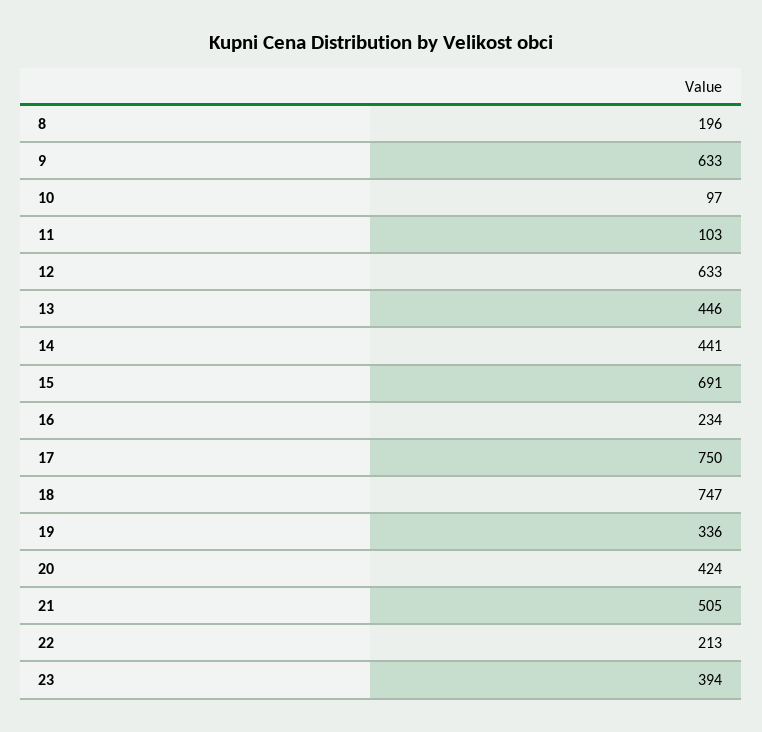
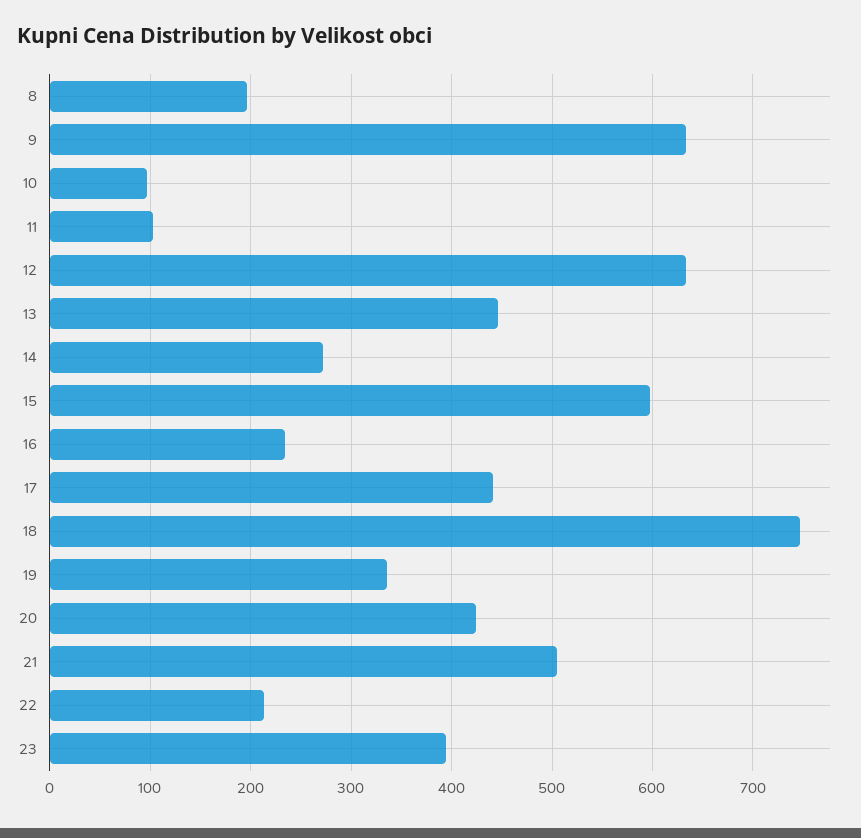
14: 441 -> 270
15: 691 -> 600
17: 750 -> 440

